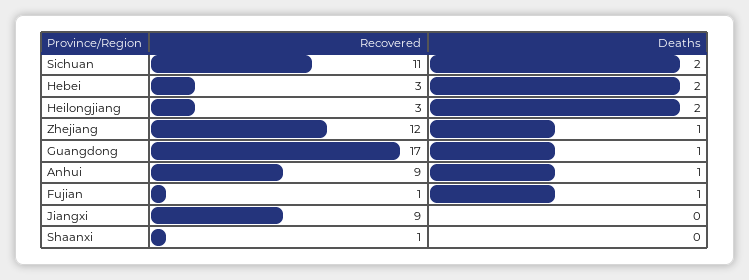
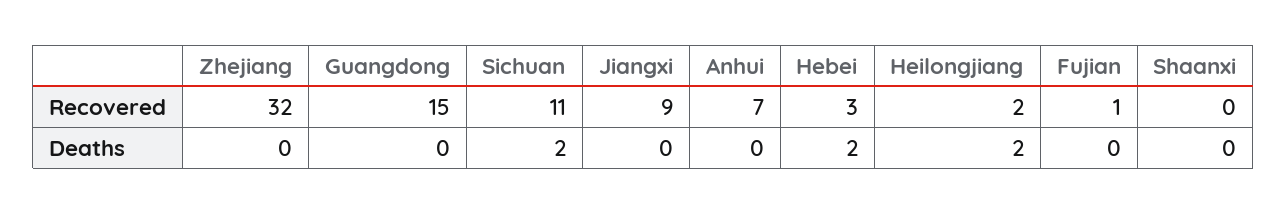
Recovered, Heilongjiang: 3 -> 2
Recovered, Zhejiang: 12 -> 32
Deaths, Zhejiang: 1 -> 0
Recovered, Guangdong: 17 -> 15
Deaths, Guangdong: 1 -> 0
Recovered, Anhui: 9 -> 7
Deaths, Anhui: 1 -> 0
Deaths, Fujian: 1 -> 0
Recovered, Shaanxi: 1 -> 0

